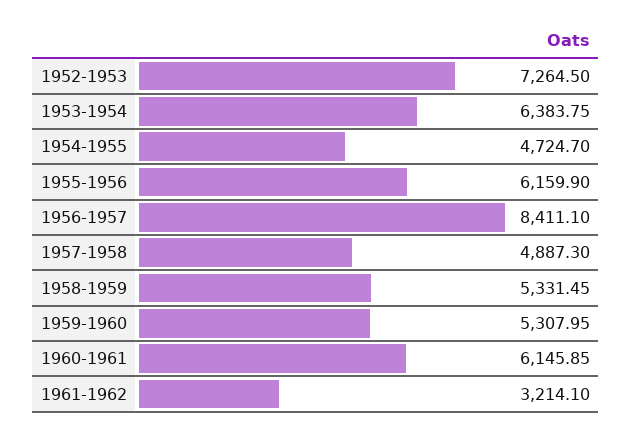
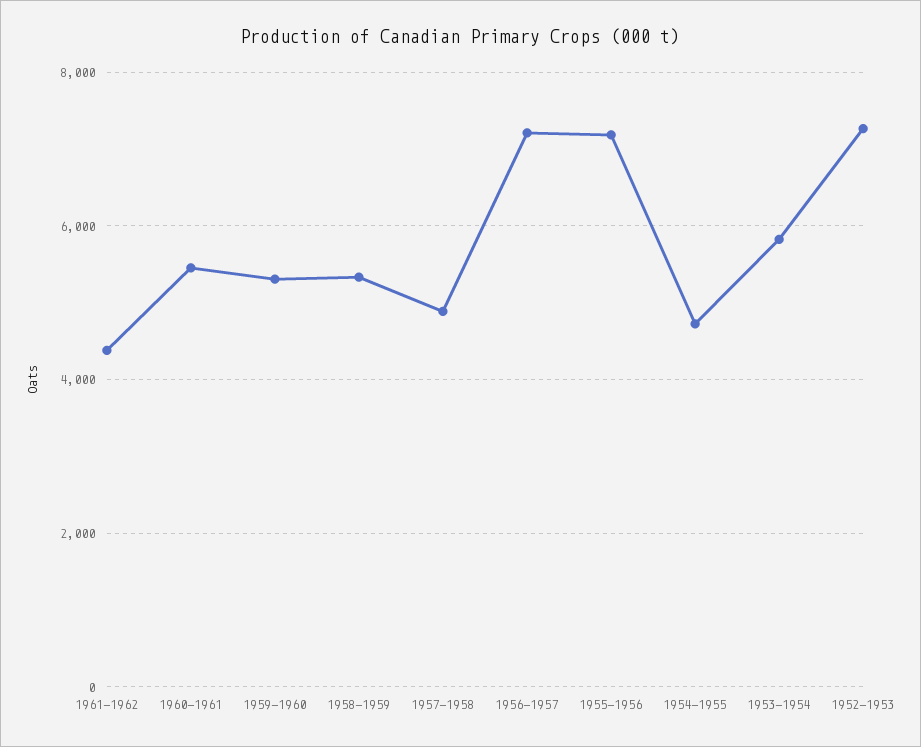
1953-1954: 6383.75 -> 5800
1955-1956: 6159.9 -> 7200
1956-1957: 8411.1 -> 7200
1960-1961: 6145.85 -> 5400
1961-1962: 3214.1 -> 4400

